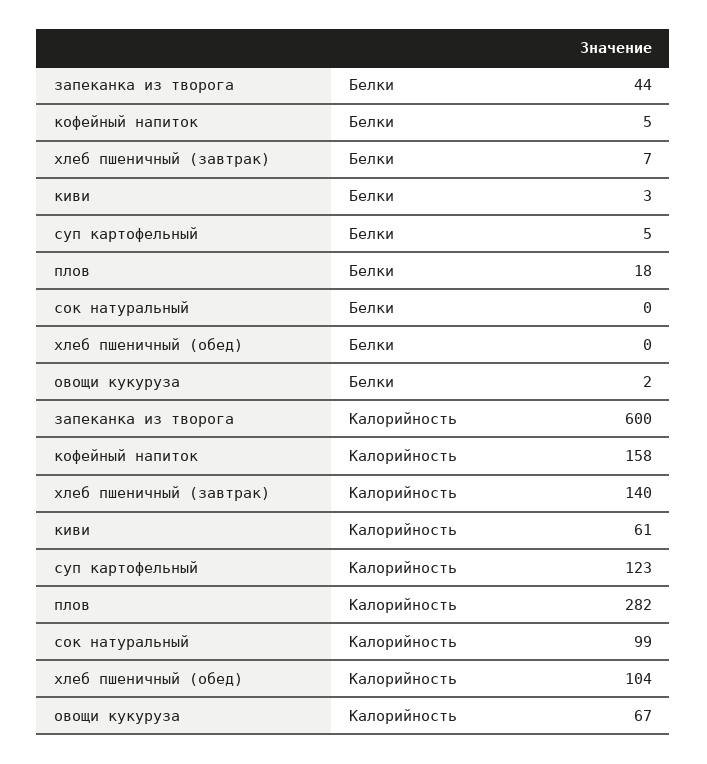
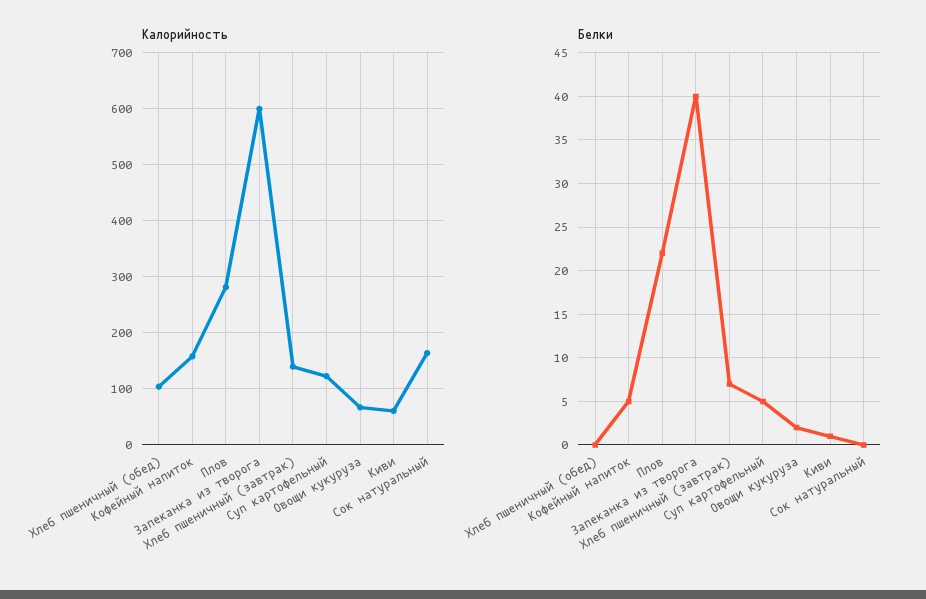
Белки, запеканка из творога: 44 -> 40
Белки, киви: 3 -> 1
Белки, плов: 18 -> 22
Калорийность, сок натуральный: 99 -> 160

